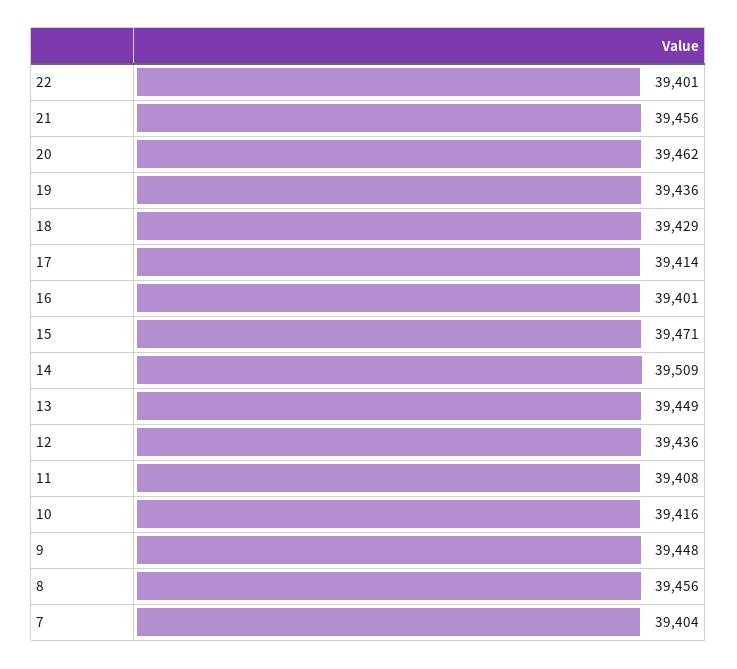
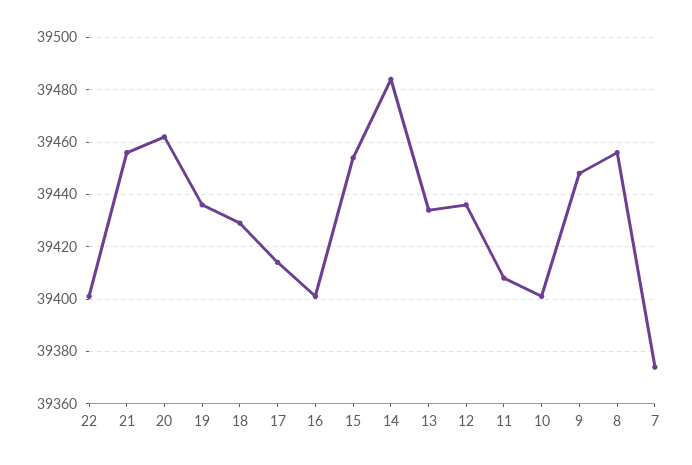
15: 39471 -> 39455
14: 39509 -> 39485
13: 39449 -> 39435
10: 39416 -> 39400
7: 39404 -> 39375

